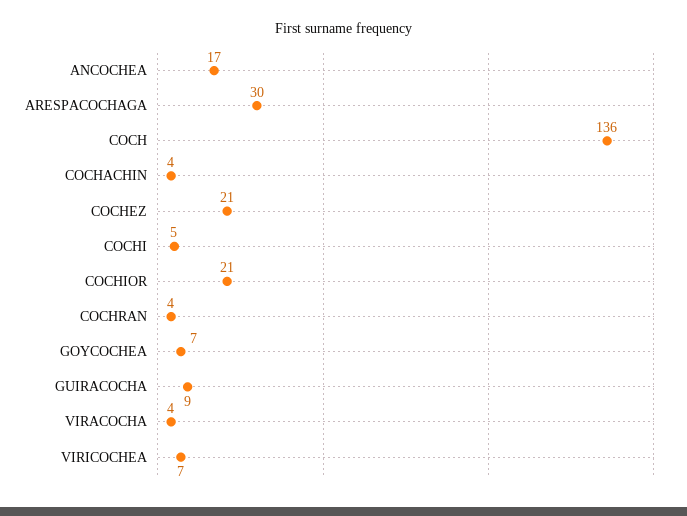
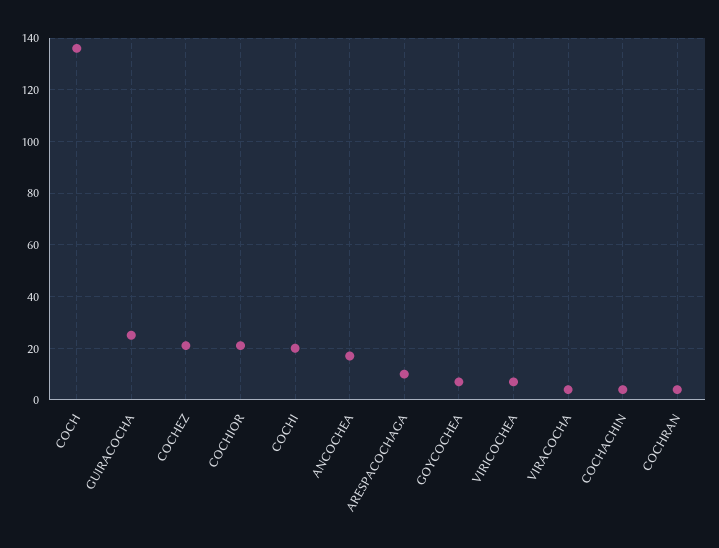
ARESPACOCHAGA: 30 -> 10
COCHI: 5 -> 20
GUIRACOCHA: 9 -> 25

